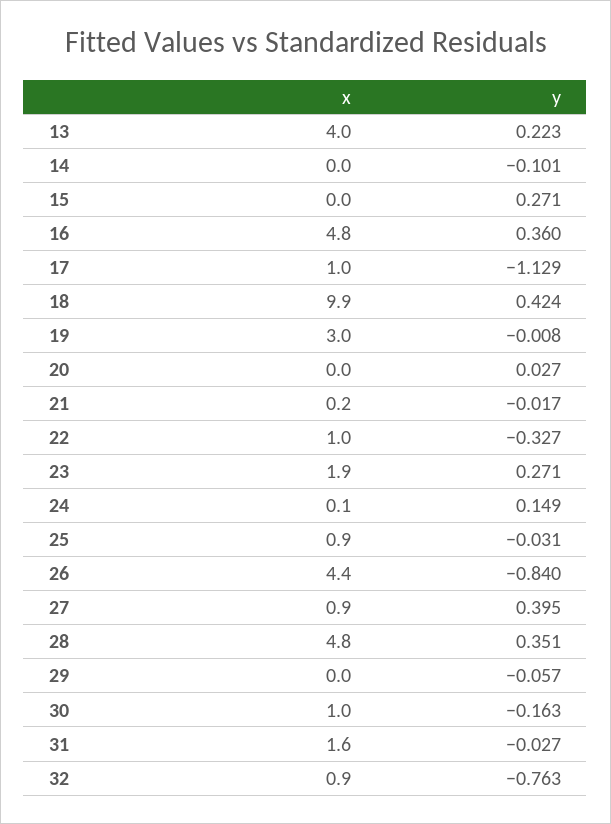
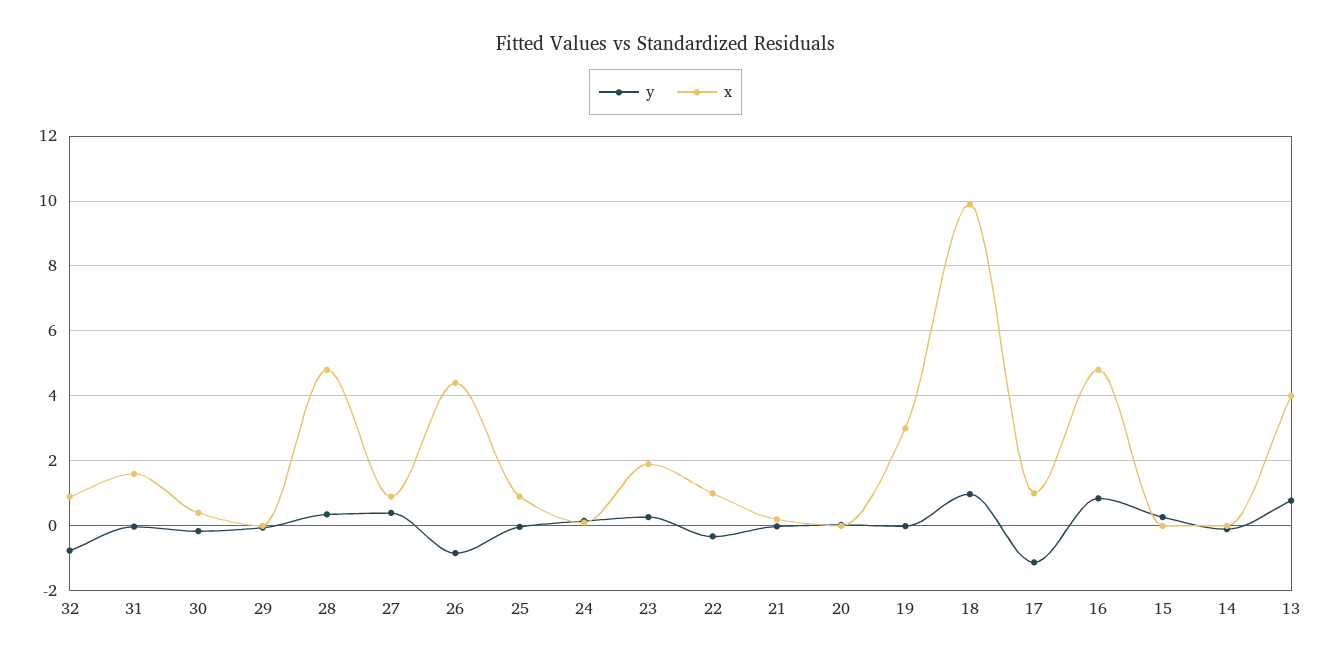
y, 13: 0.223 -> 0.8
y, 16: 0.36 -> 0.8
y, 18: 0.424 -> 1
x, 30: 1 -> 0.4

